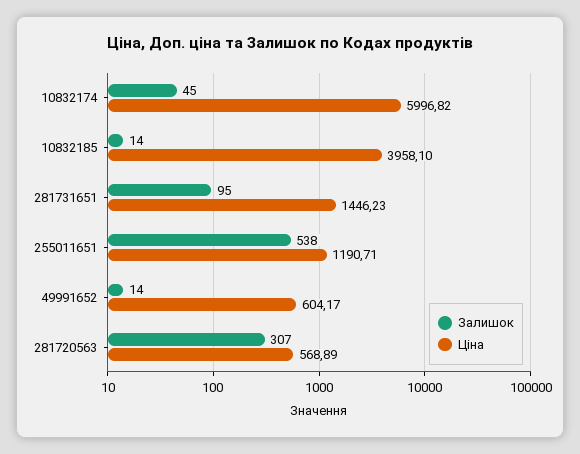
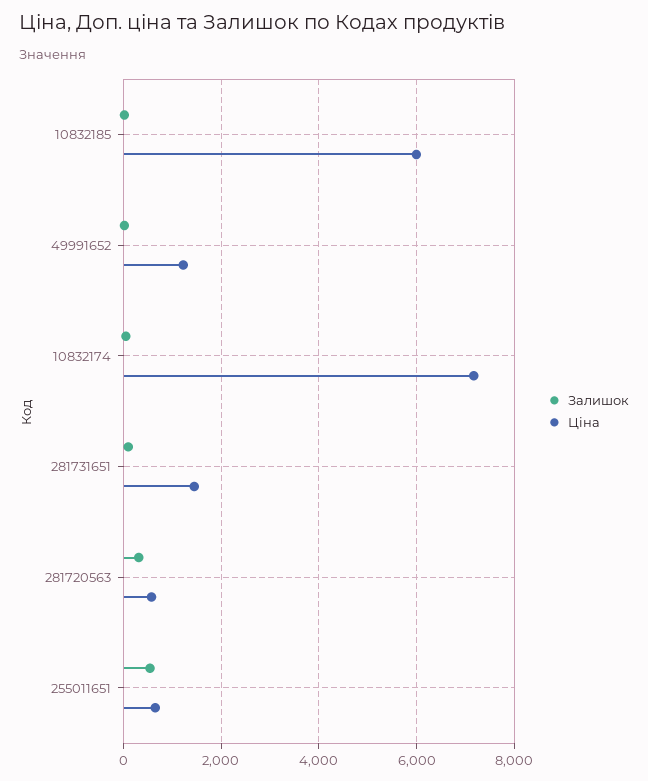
Ціна, 10832174: 5996.82 -> 7200
Ціна, 10832185: 3958.1 -> 6000
Ціна, 255011651: 1190.71 -> 600
Ціна, 49991652: 604.17 -> 1200

